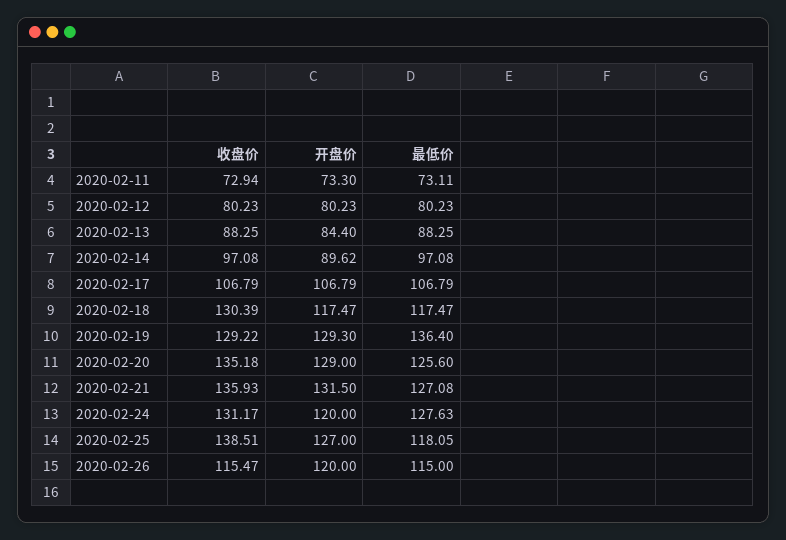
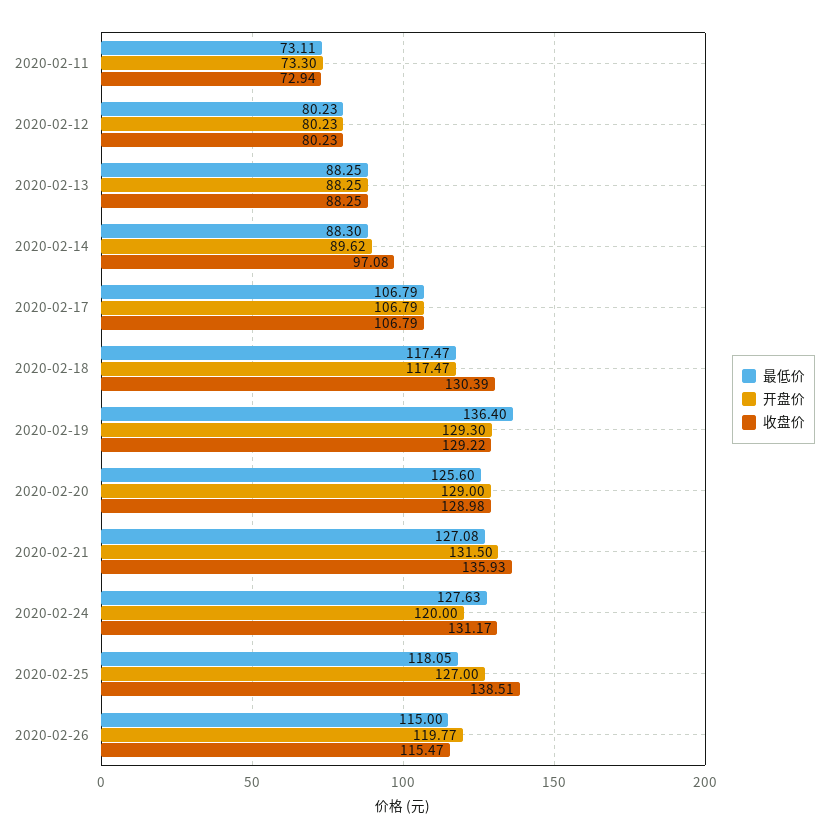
开盘价, 2020-02-13: 84.4 -> 88.25
最低价, 2020-02-14: 97.08 -> 88.3
收盘价, 2020-02-20: 135.18 -> 128.98
开盘价, 2020-02-26: 120 -> 119.77

